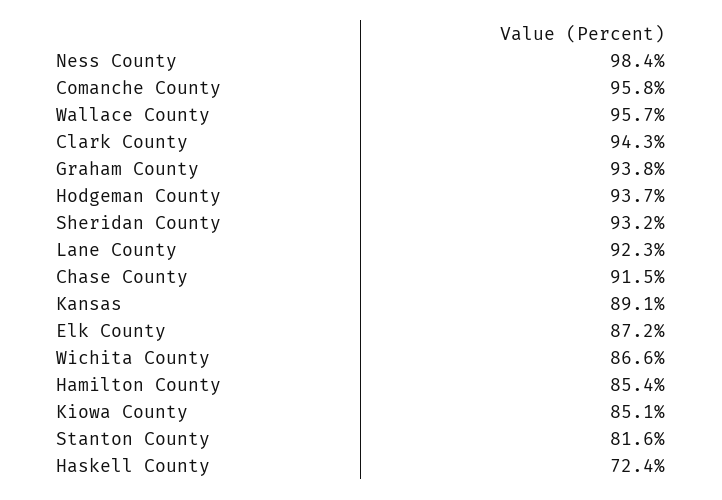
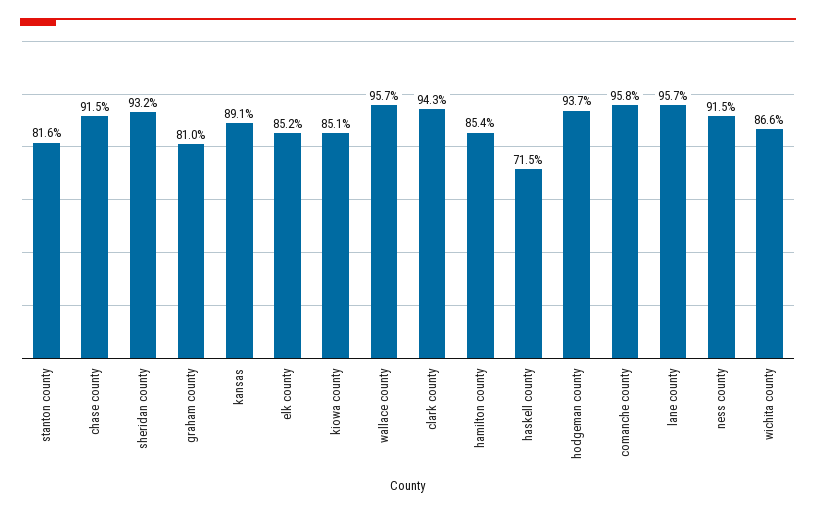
Ness County: 98.4 -> 91.5
Graham County: 93.8 -> 81
Lane County: 92.3 -> 95.7
Elk County: 87.2 -> 85.2
Haskell County: 72.4 -> 71.5

